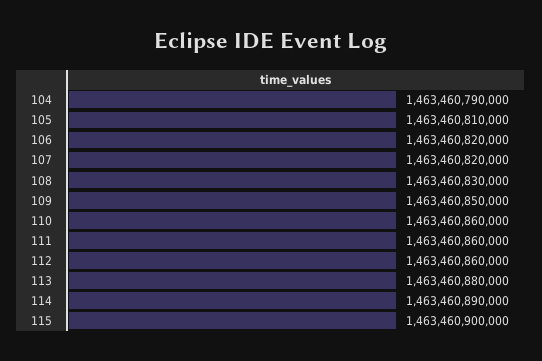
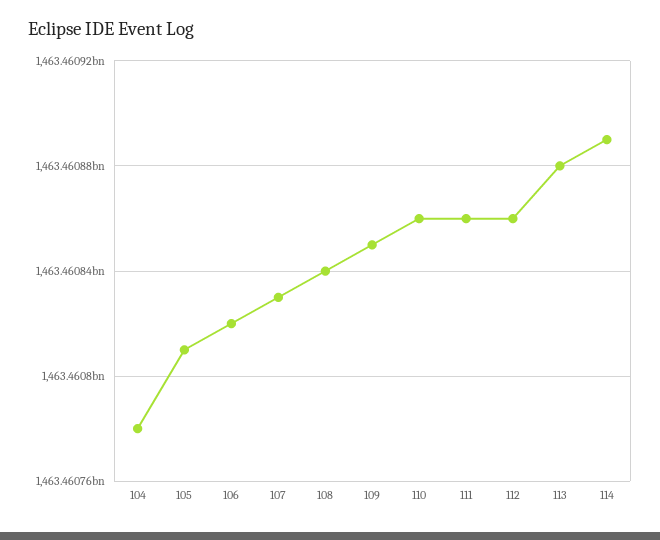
104: 1463460790000 -> 1463460780000
107: 1463460820000 -> 1463460830000
108: 1463460830000 -> 1463460840000
115: 1463460900000 -> none

